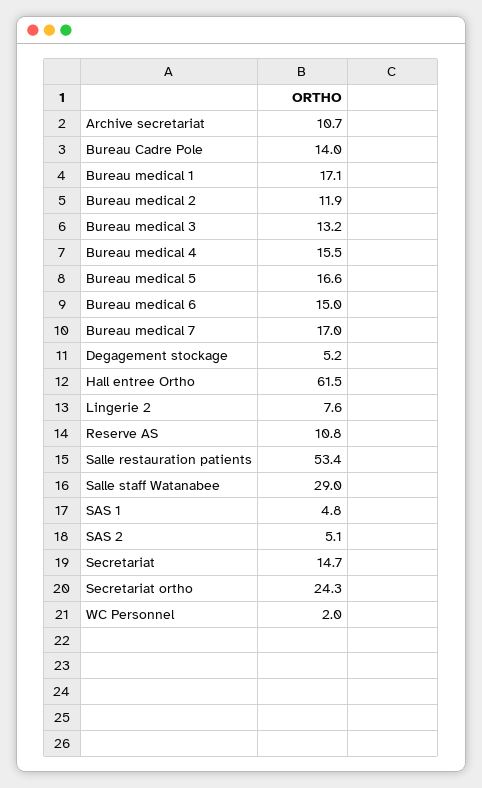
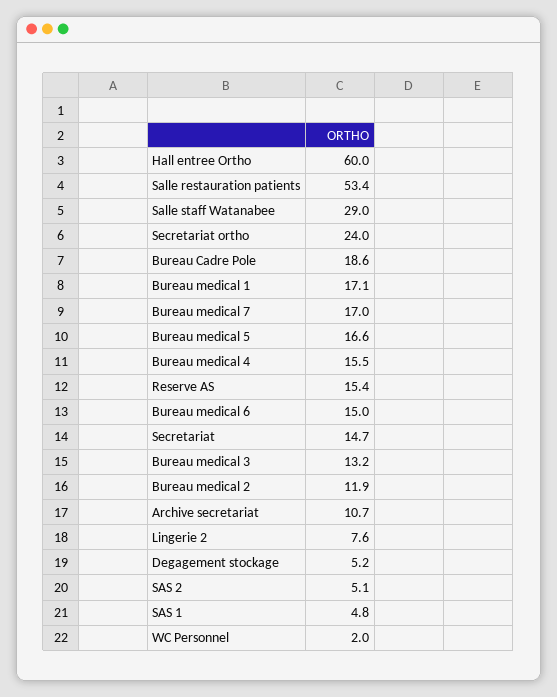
Bureau Cadre Pole: 14 -> 18.6
Hall entree Ortho: 61.5 -> 60
Reserve AS: 10.8 -> 15.4
Secretariat ortho: 24.3 -> 24

